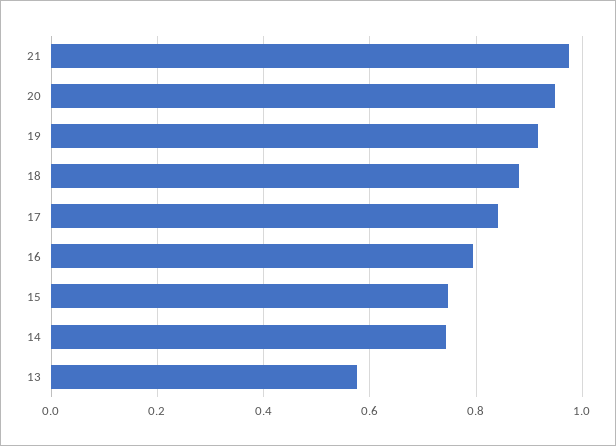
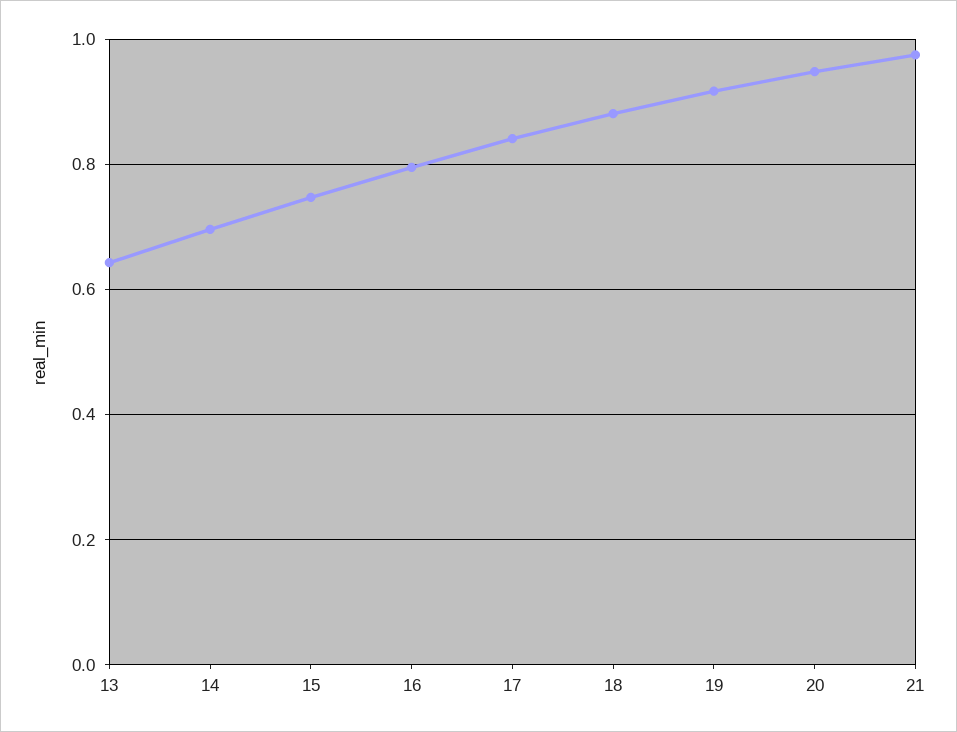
14: 0.74 -> 0.7
13: 0.58 -> 0.64

